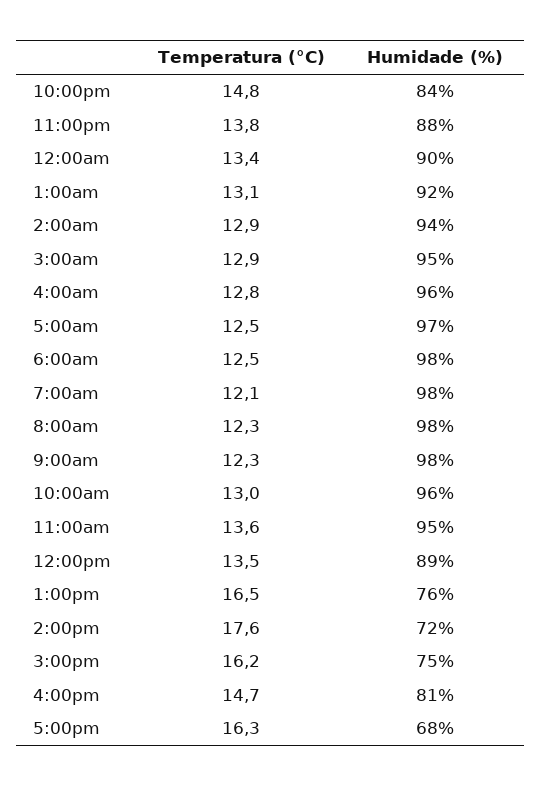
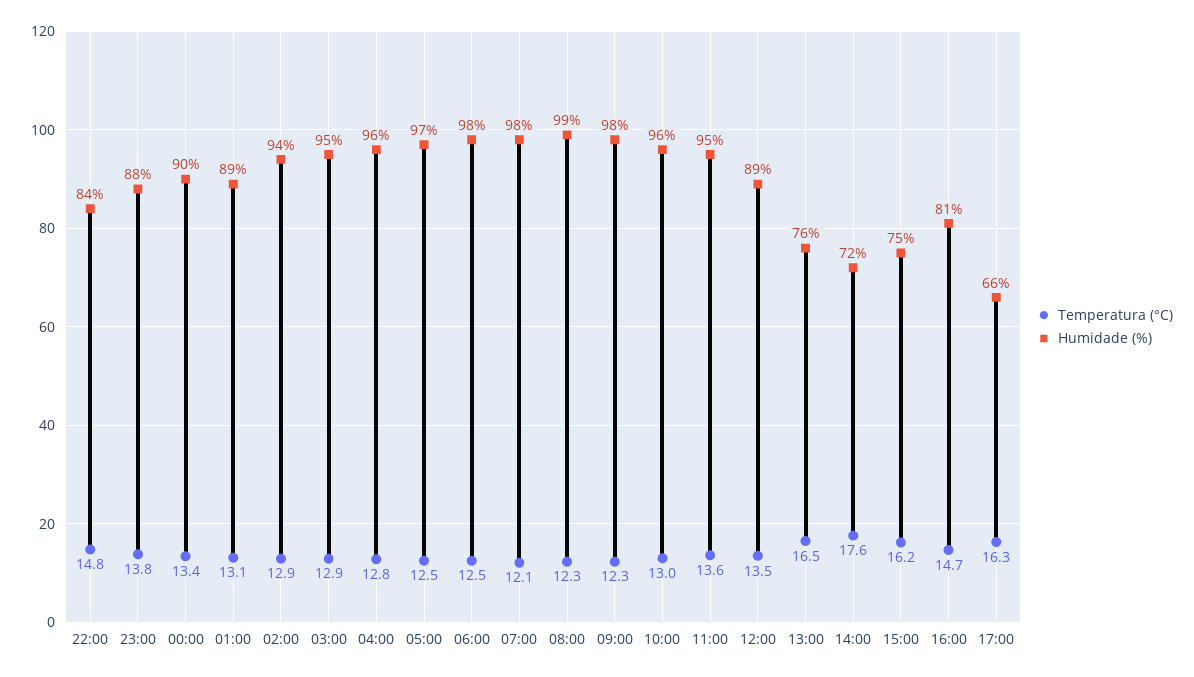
Humidade (%), 1:00am: 92 -> 89
Humidade (%), 8:00am: 98 -> 99
Humidade (%), 5:00pm: 68 -> 66

